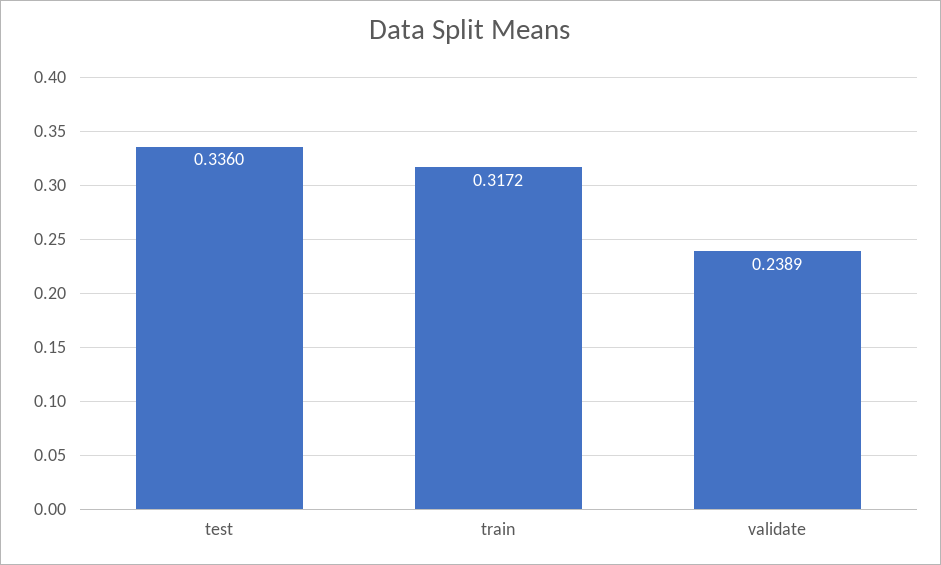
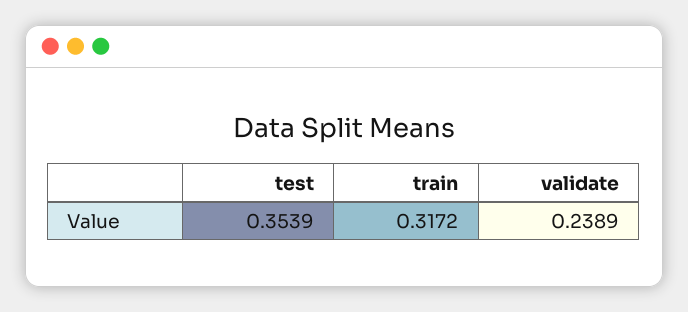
test: 0.336 -> 0.3539

